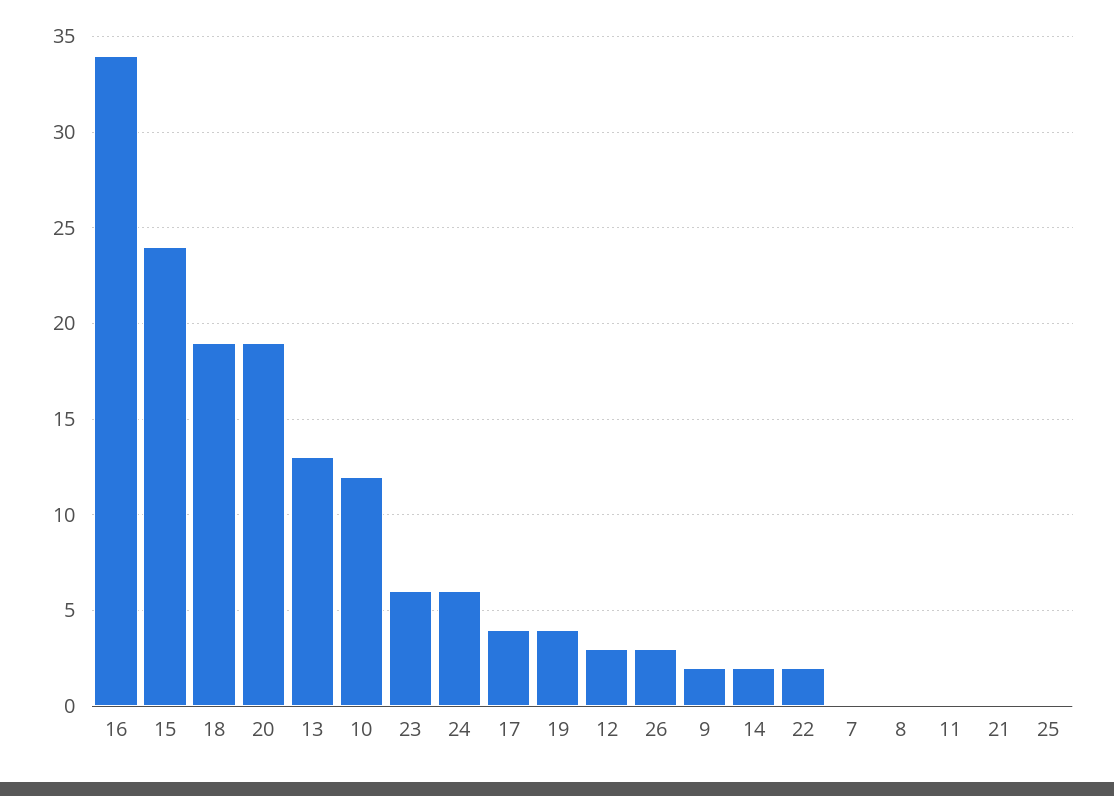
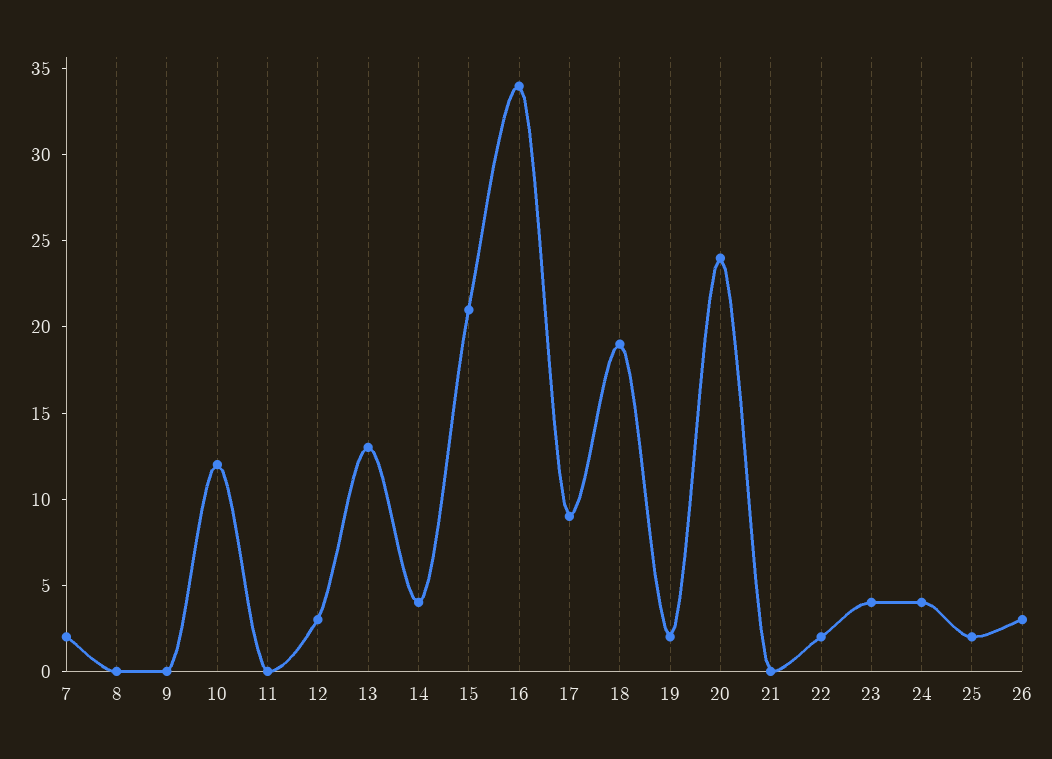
15: 24 -> 21
20: 19 -> 24
23: 6 -> 4
24: 6 -> 4
17: 4 -> 9
19: 4 -> 2
9: 2 -> 0
14: 2 -> 4
7: 0 -> 2
25: 0 -> 2

